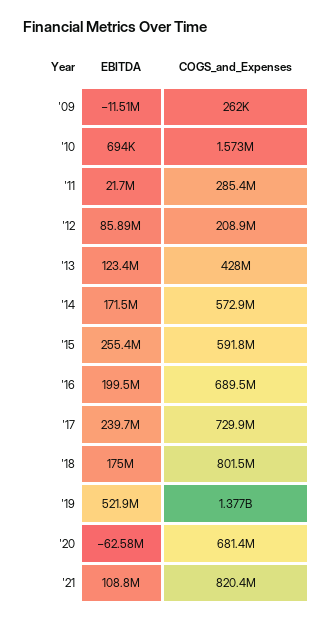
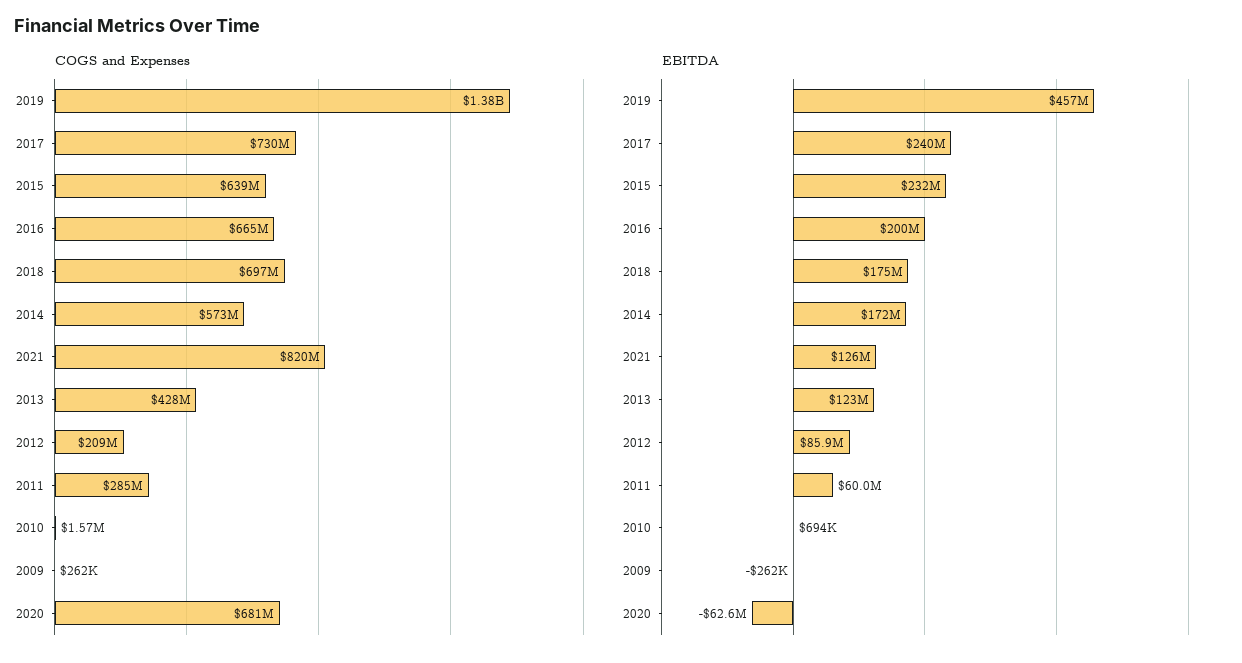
EBITDA, '09: -11510000 -> -262000
EBITDA, '11: 21700000 -> 60000000
EBITDA, '15: 255400000 -> 232000000
COGS_and_Expenses, '15: 591800000 -> 639000000
COGS_and_Expenses, '16: 689500000 -> 665000000
COGS_and_Expenses, '18: 801500000 -> 697000000
EBITDA, '19: 521900000 -> 457000000
EBITDA, '21: 108800000 -> 126000000

